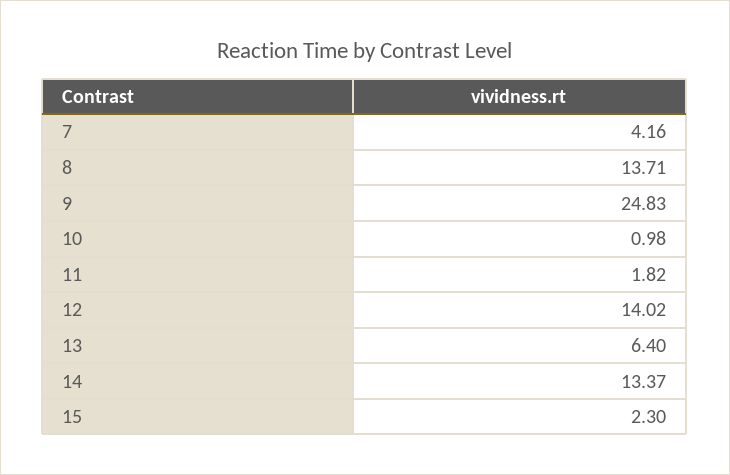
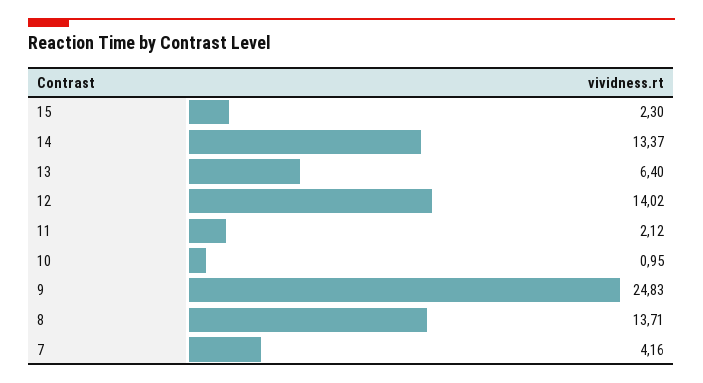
10: 0.98 -> 0.95
11: 1.82 -> 2.12

